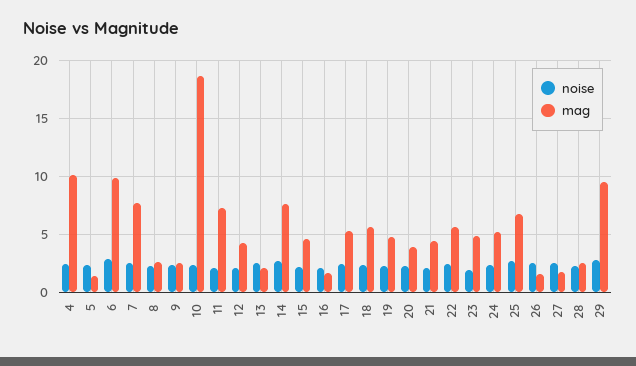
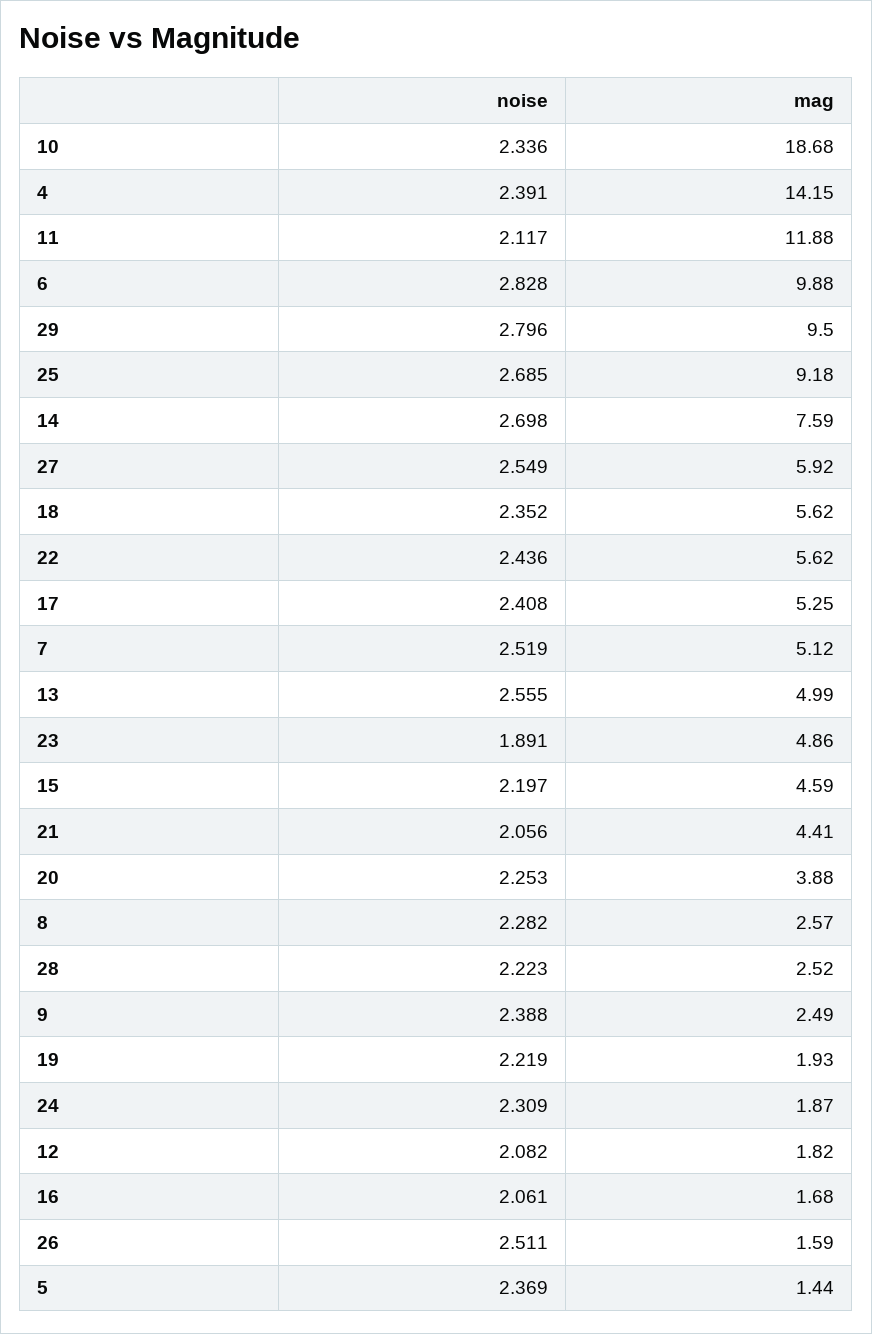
mag, 4: 10 -> 14.15
mag, 7: 8 -> 5.12
mag, 11: 7 -> 11.88
mag, 12: 4 -> 1.82
mag, 13: 2 -> 4.99
mag, 19: 5 -> 1.93
mag, 24: 5 -> 1.87
mag, 25: 7 -> 9.18
mag, 27: 2 -> 5.92

